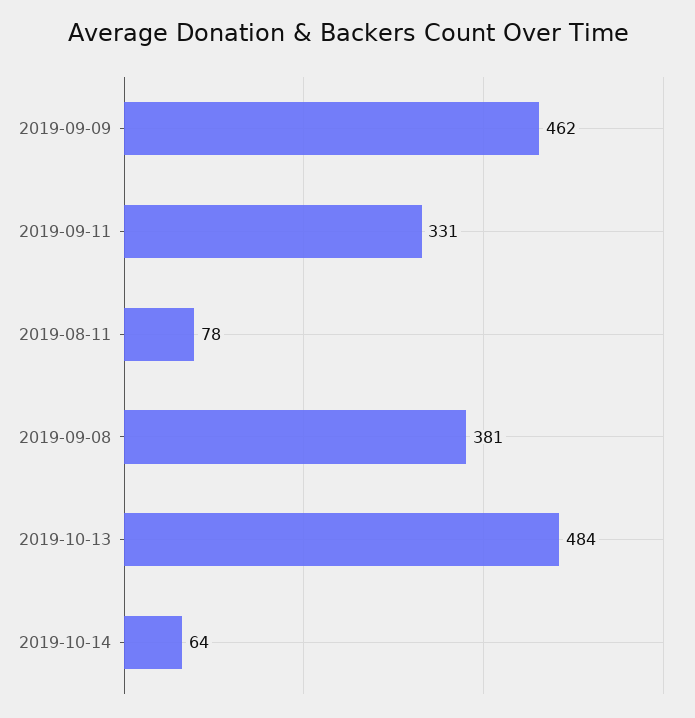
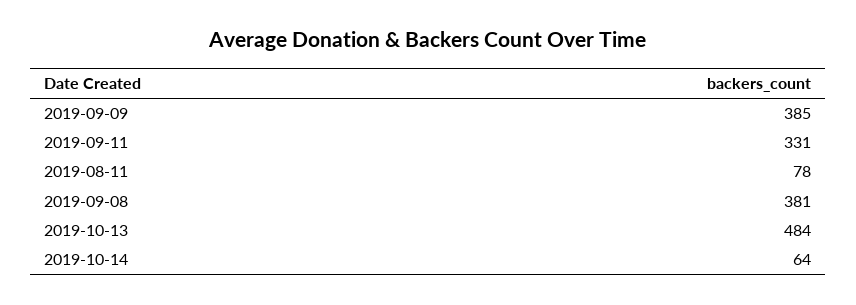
2019-09-09: 462 -> 385

